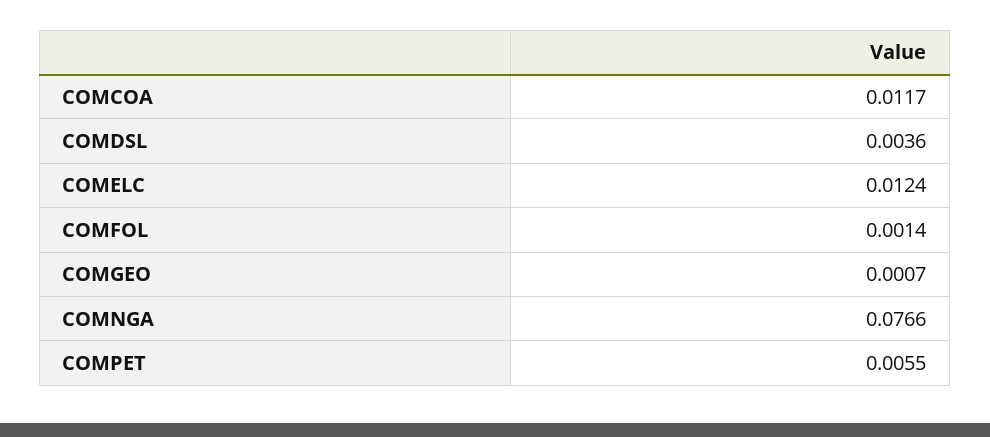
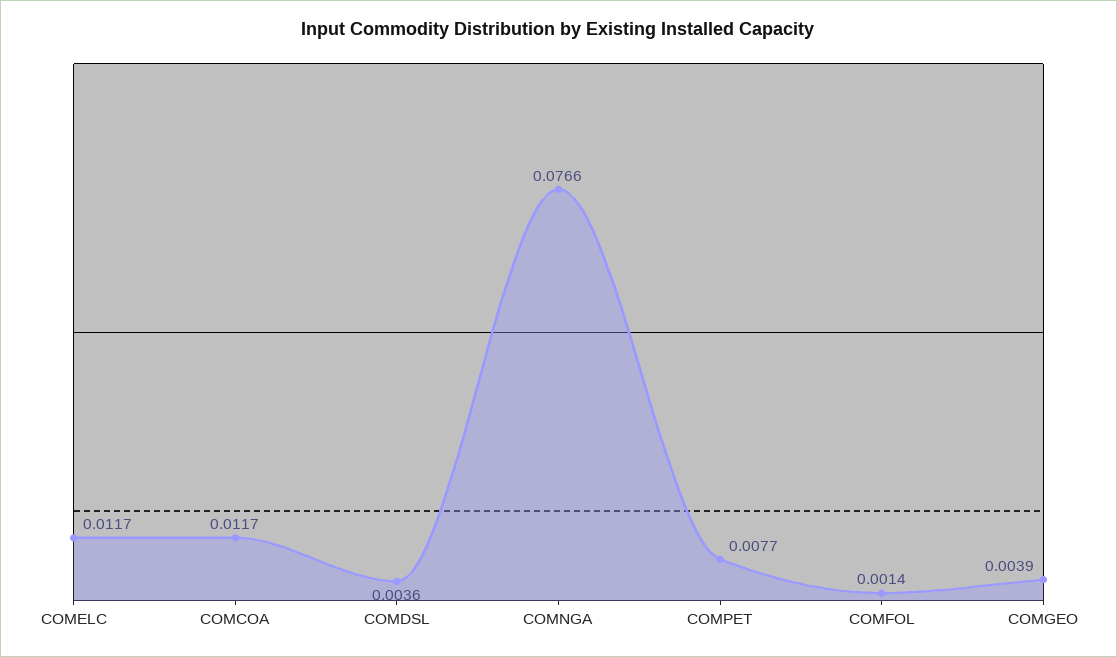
COMELC: 0.0124 -> 0.0117
COMGEO: 0.0007 -> 0.0039
COMPET: 0.0055 -> 0.0077

